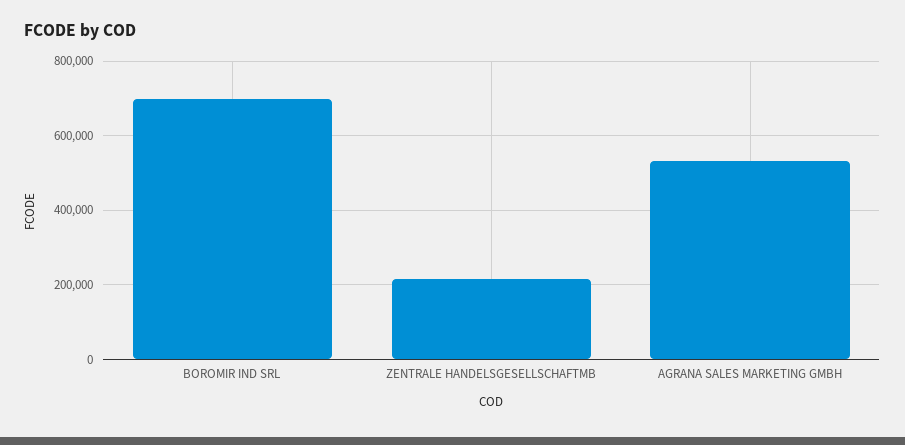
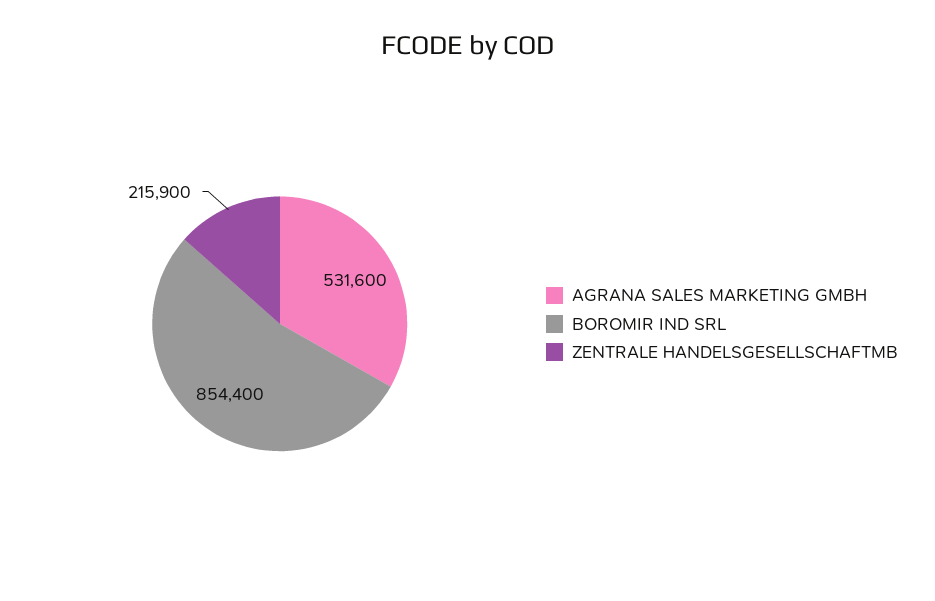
BOROMIR IND SRL: 700000 -> 854400

